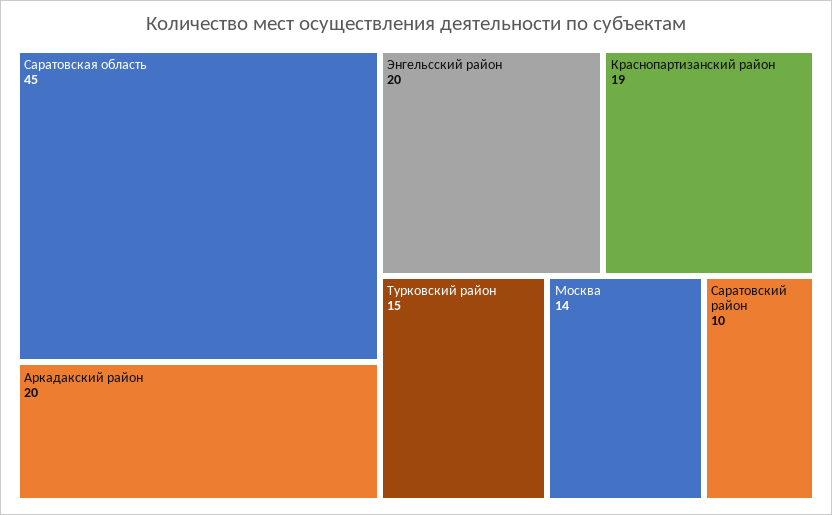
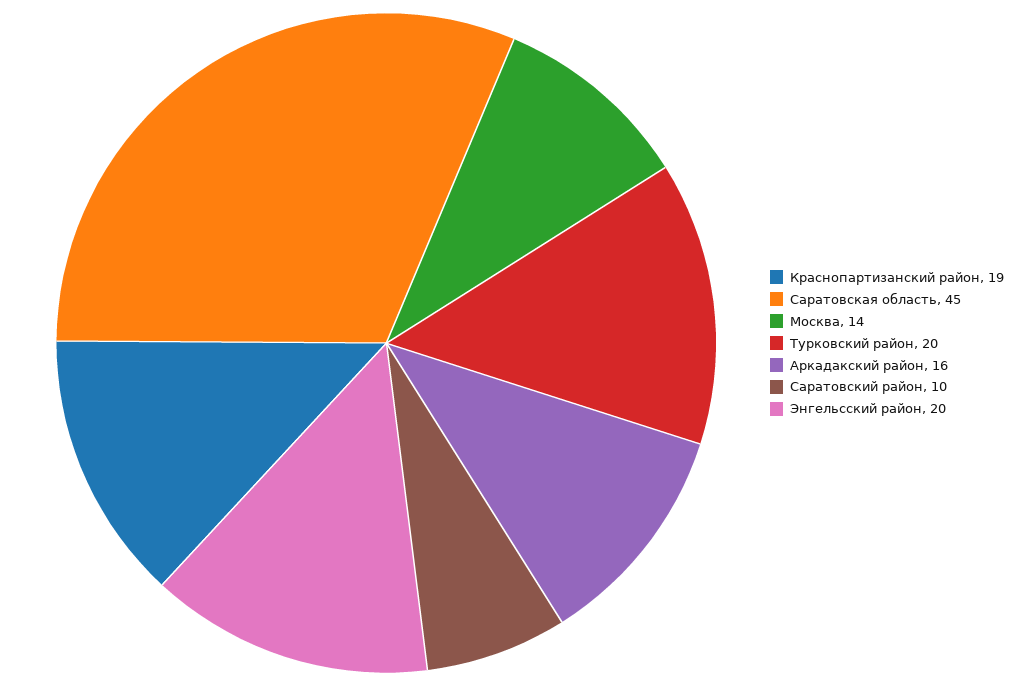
Аркадакский район: 20 -> 16
Турковский район: 15 -> 20

